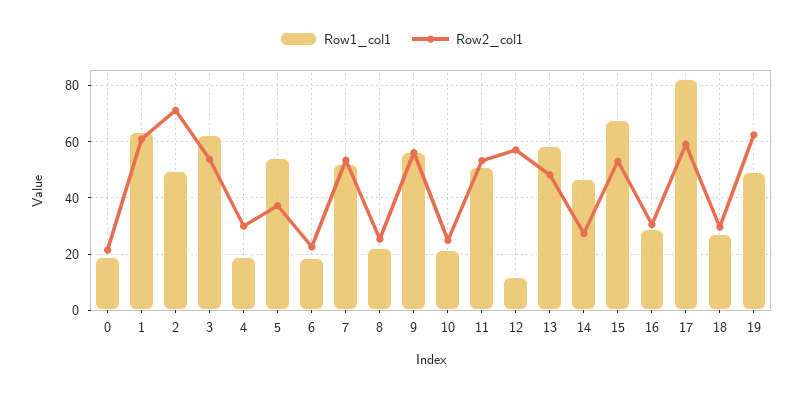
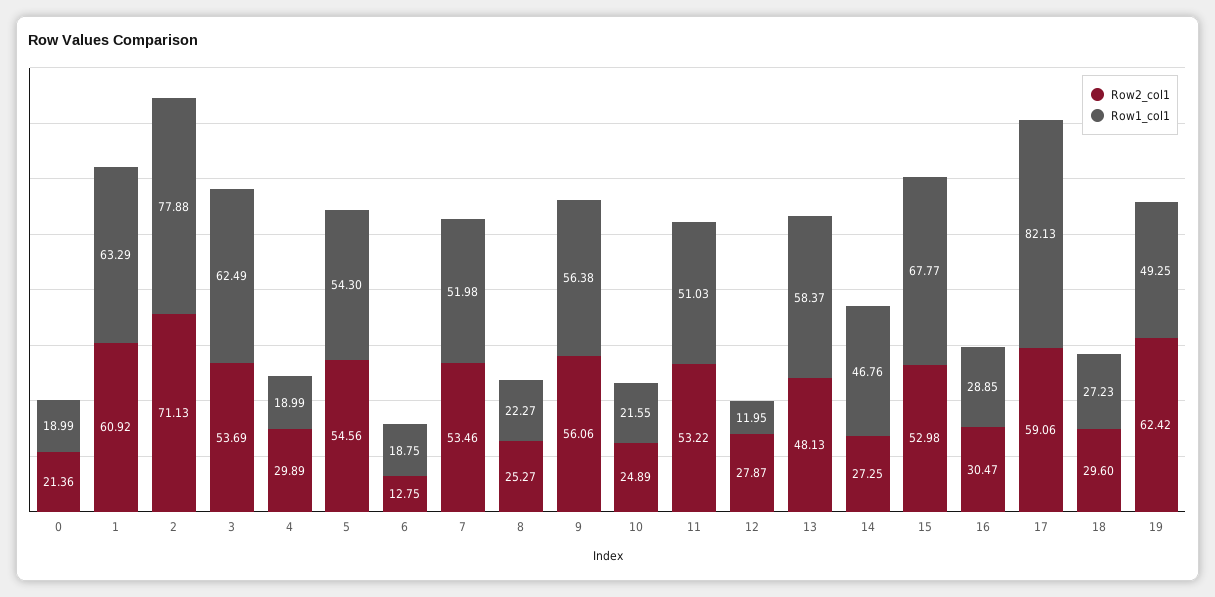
Row1_col1, 2: 50 -> 77.88
Row2_col1, 5: 37.5 -> 54.56
Row2_col1, 6: 22.5 -> 12.75
Row2_col1, 12: 57.5 -> 27.87

